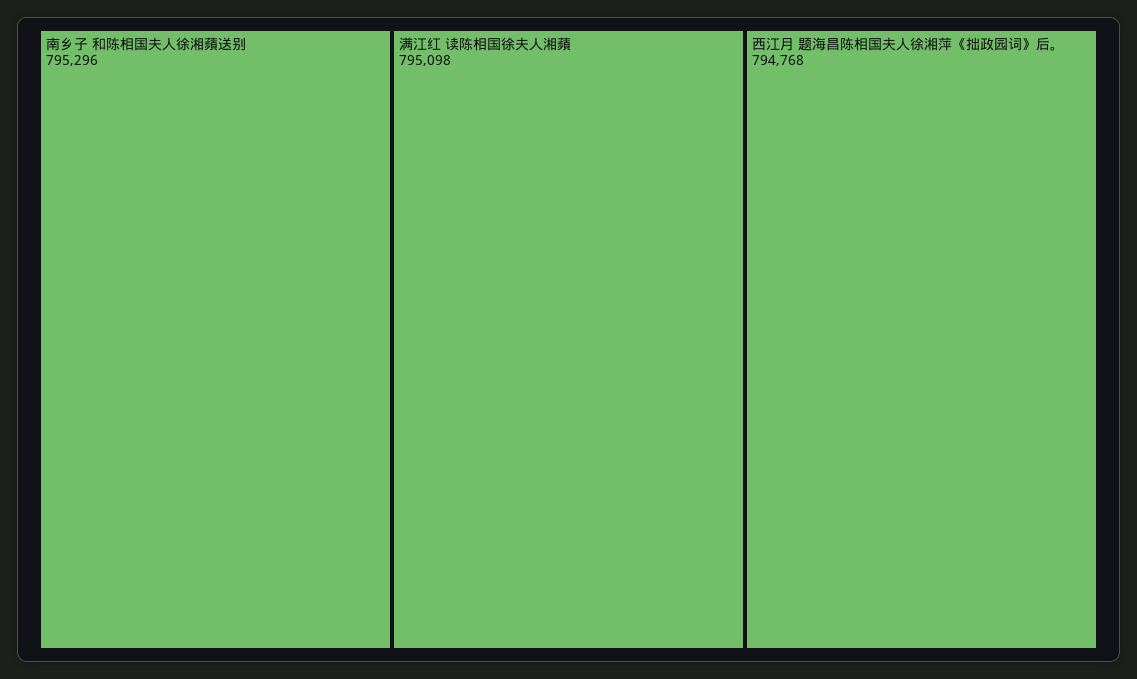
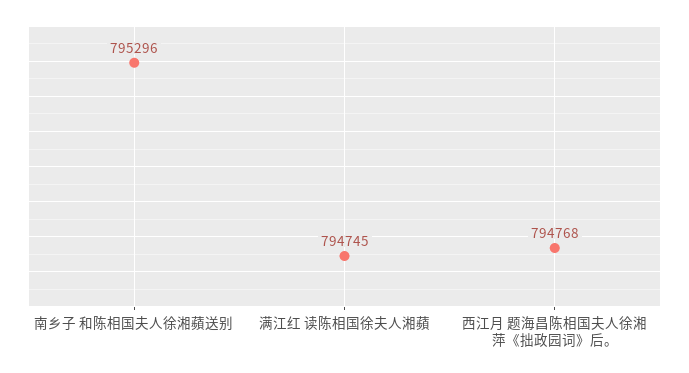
满江红 读陈相国徐夫人湘蘋: 795098 -> 794745

